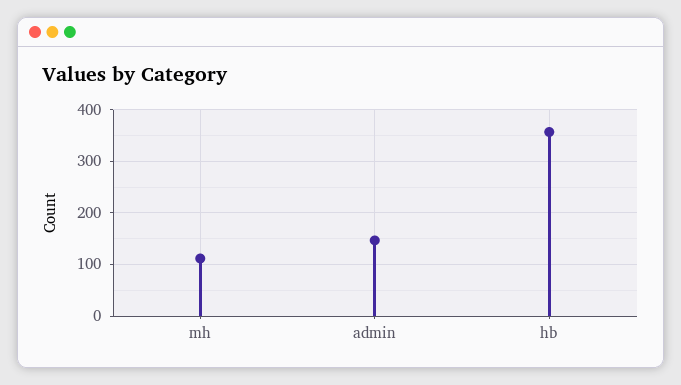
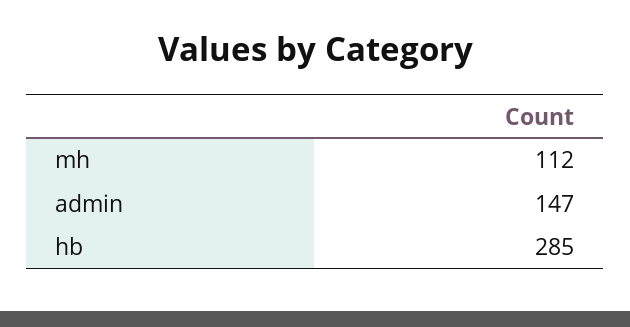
hb: 360 -> 285

